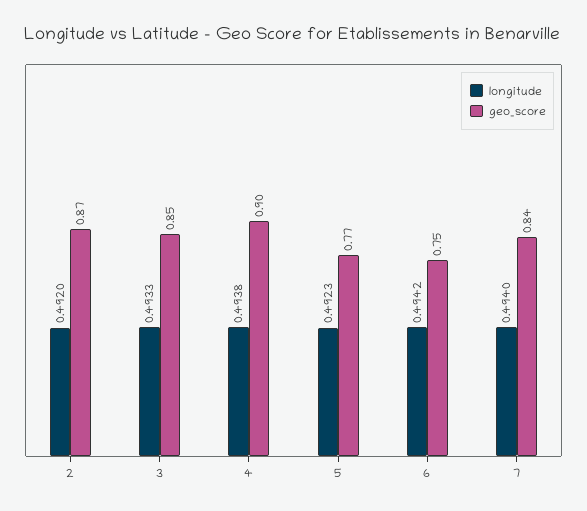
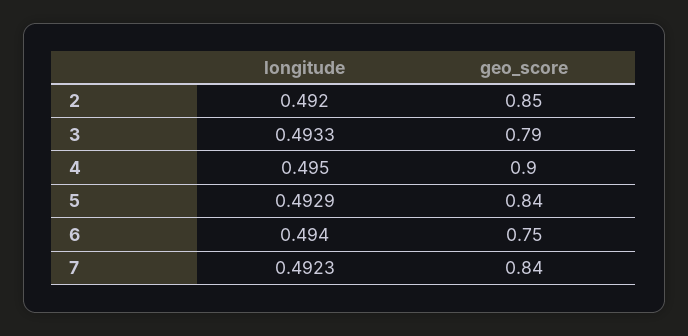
geo_score, 2: 0.87 -> 0.85
geo_score, 3: 0.85 -> 0.79
longitude, 4: 0.4938 -> 0.495
longitude, 5: 0.4923 -> 0.4929
geo_score, 5: 0.77 -> 0.84
longitude, 6: 0.4942 -> 0.494
longitude, 7: 0.494 -> 0.4923

